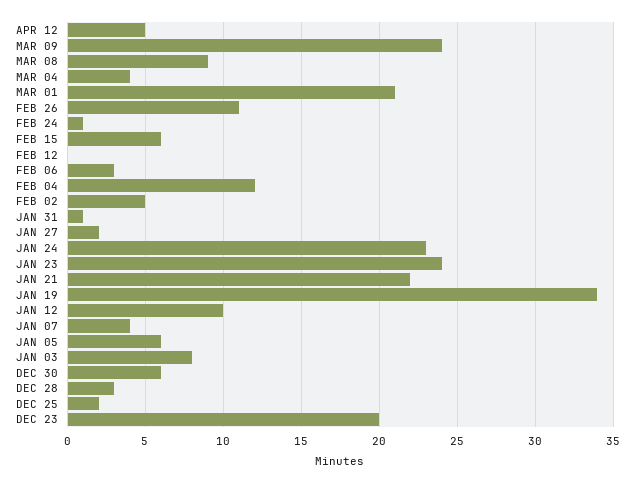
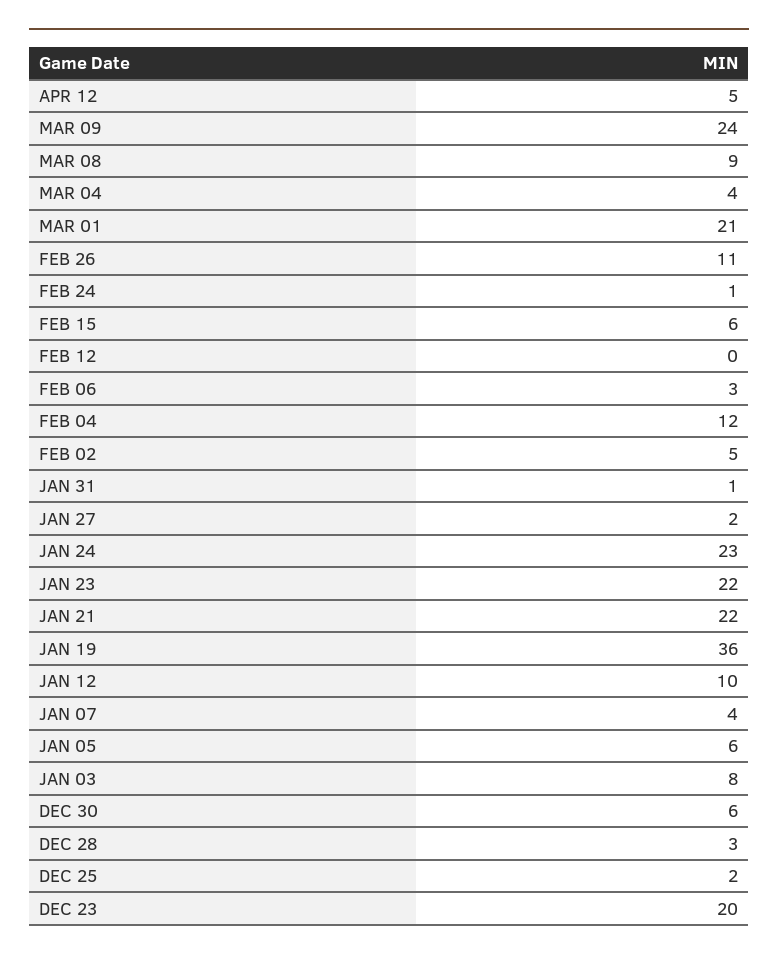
JAN 23: 24 -> 22
JAN 19: 34 -> 36

